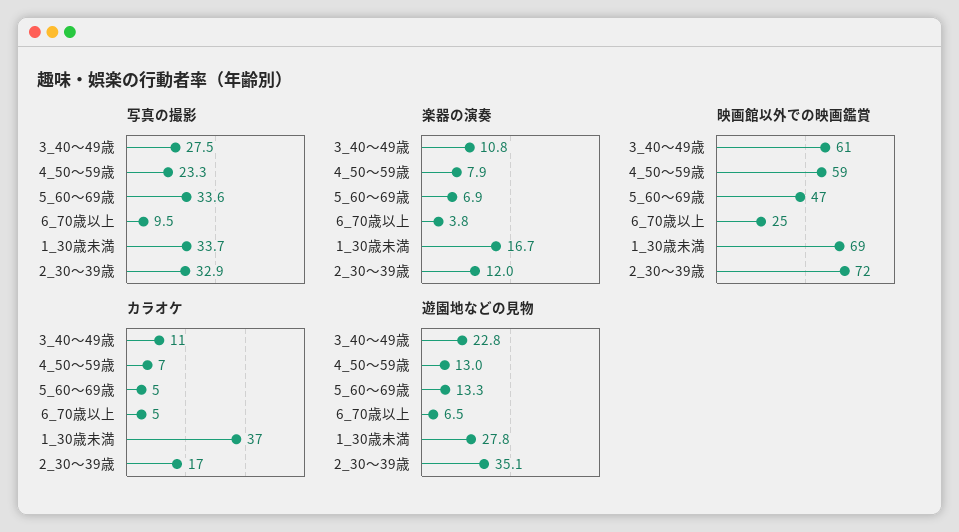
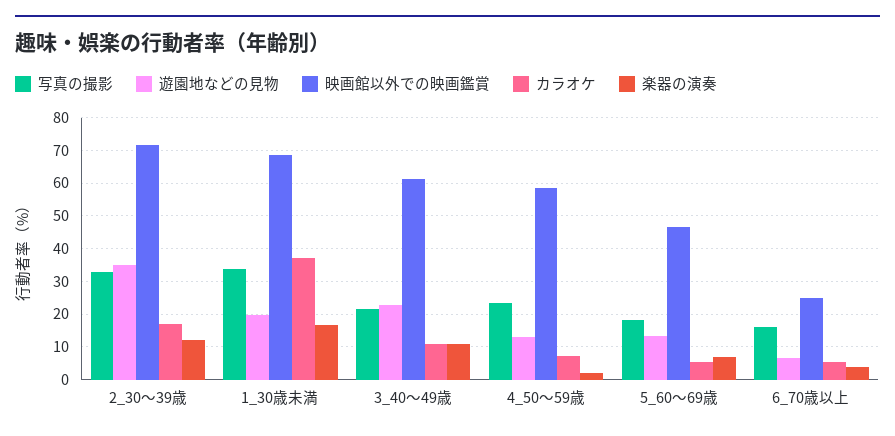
写真の撮影, 3_40～49歳: 27.5 -> 22
写真の撮影, 5_60～69歳: 33.6 -> 18
写真の撮影, 6_70歳以上: 9.5 -> 16
楽器の演奏, 4_50～59歳: 7.9 -> 2
遊園地などの見物, 1_30歳未満: 27.8 -> 20

